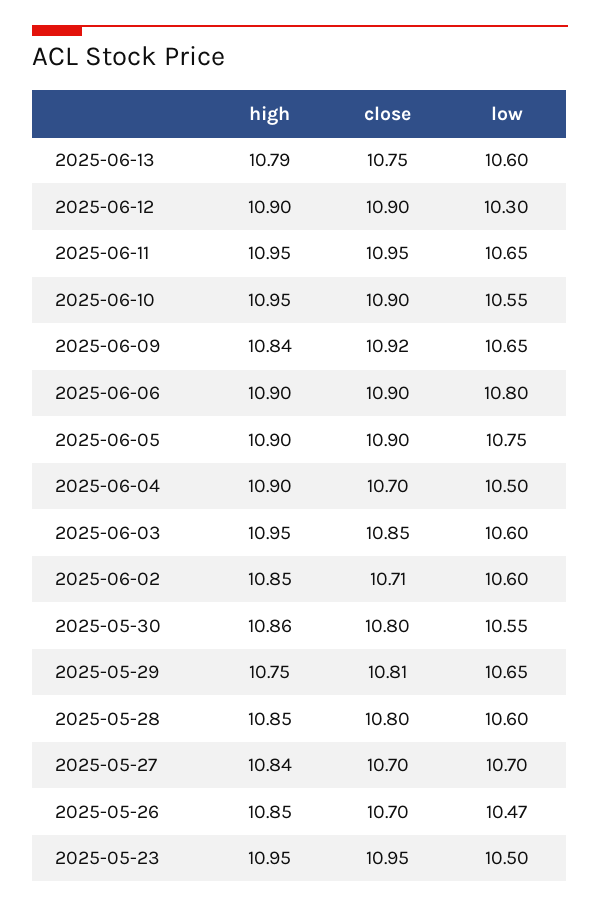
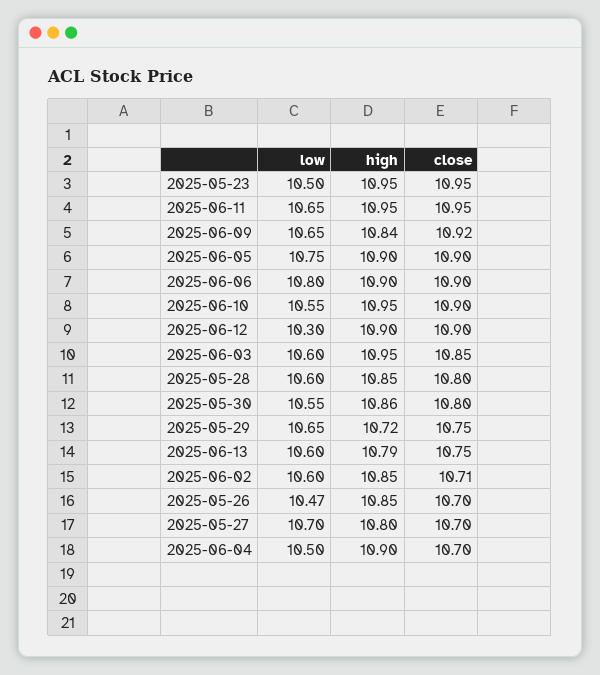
high, 2025-05-29: 10.75 -> 10.72
close, 2025-05-29: 10.81 -> 10.75
high, 2025-05-27: 10.84 -> 10.8

